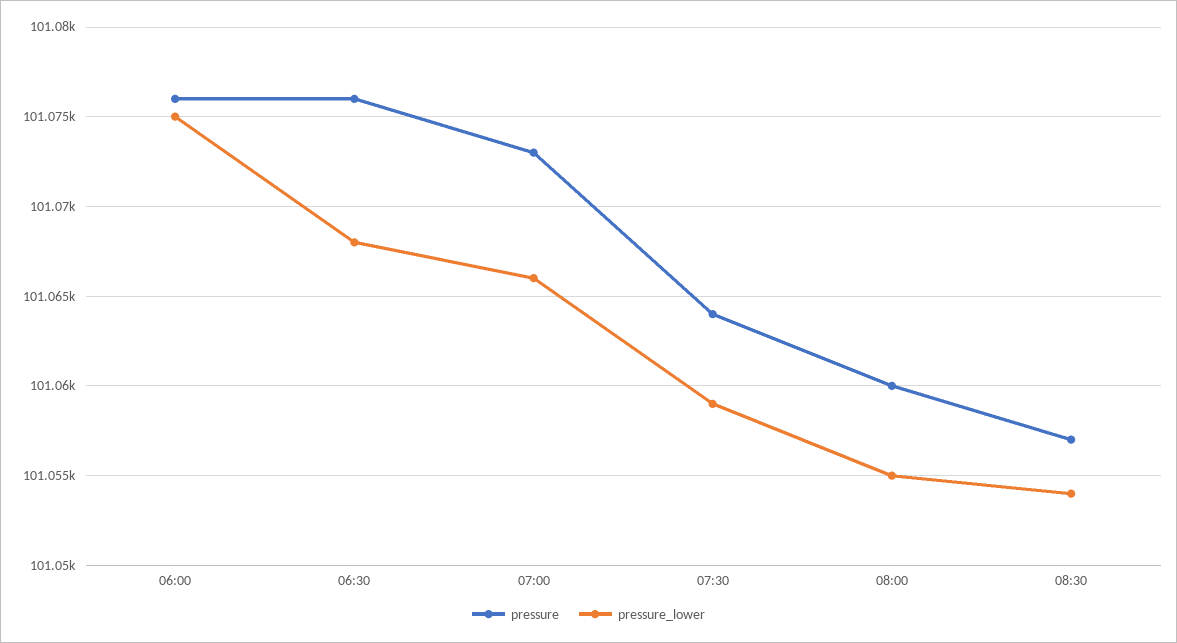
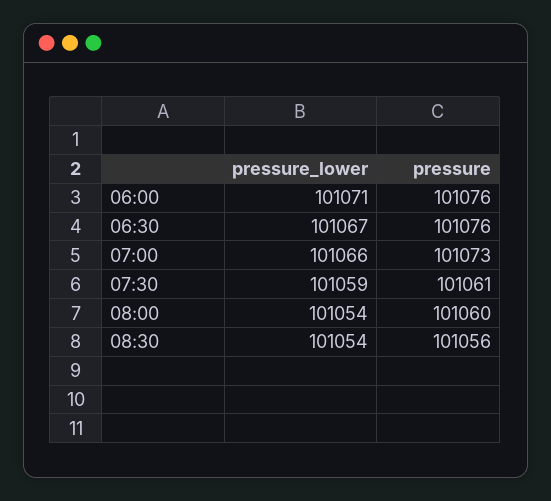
pressure_lower, 06:00: 101075 -> 101071
pressure_lower, 06:30: 101068 -> 101067
pressure, 07:30: 101064 -> 101061
pressure_lower, 08:00: 101055 -> 101054
pressure, 08:30: 101057 -> 101056

